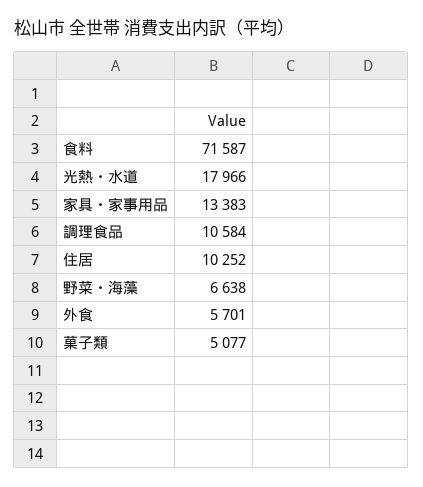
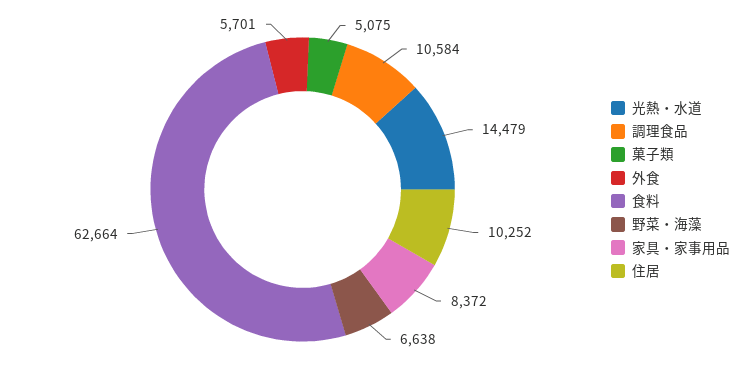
食料: 71587 -> 62664
光熱・水道: 17966 -> 14479
家具・家事用品: 13383 -> 8372
菓子類: 5077 -> 5075

